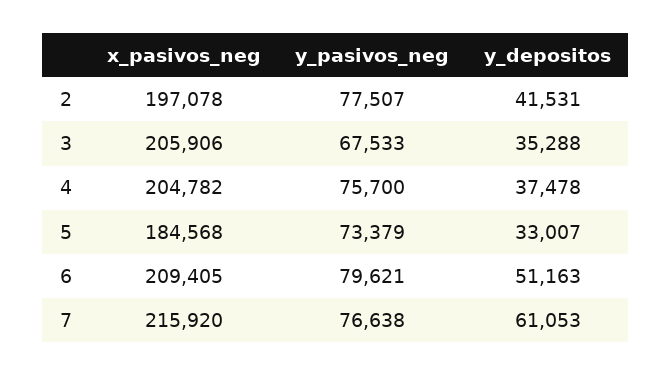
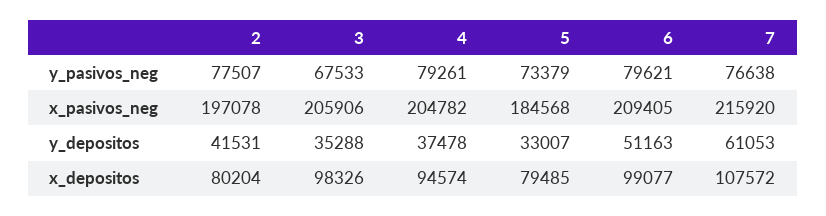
y_pasivos_neg, 4: 75700 -> 79261
x_depositos, 2: none -> 80204
x_depositos, 3: none -> 98326
x_depositos, 4: none -> 94574
x_depositos, 5: none -> 79485
x_depositos, 6: none -> 99077
x_depositos, 7: none -> 107572

